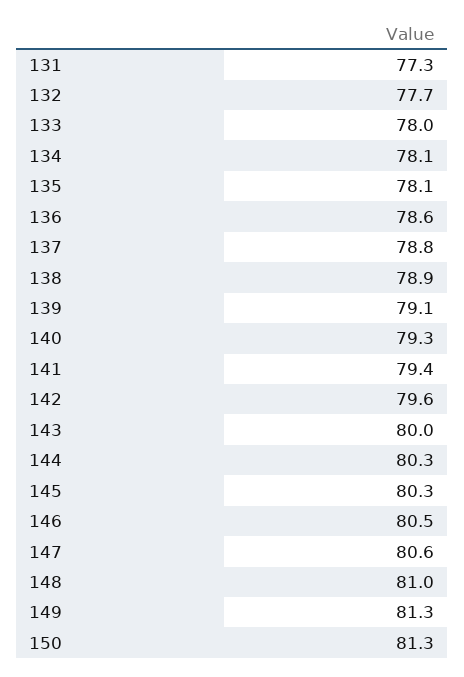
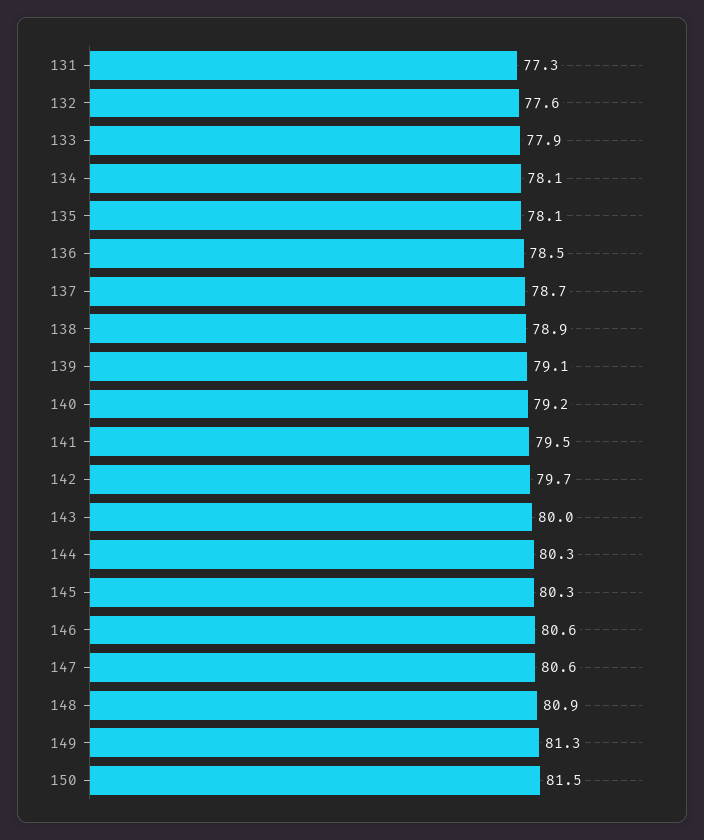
132: 77.7 -> 77.6
133: 78 -> 77.9
136: 78.6 -> 78.5
137: 78.8 -> 78.7
140: 79.3 -> 79.2
141: 79.4 -> 79.5
142: 79.6 -> 79.7
146: 80.5 -> 80.6
148: 81 -> 80.9
150: 81.3 -> 81.5

